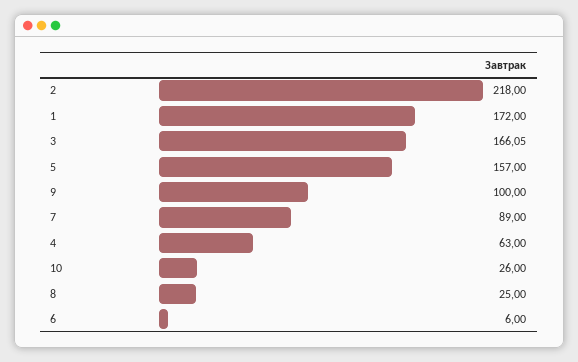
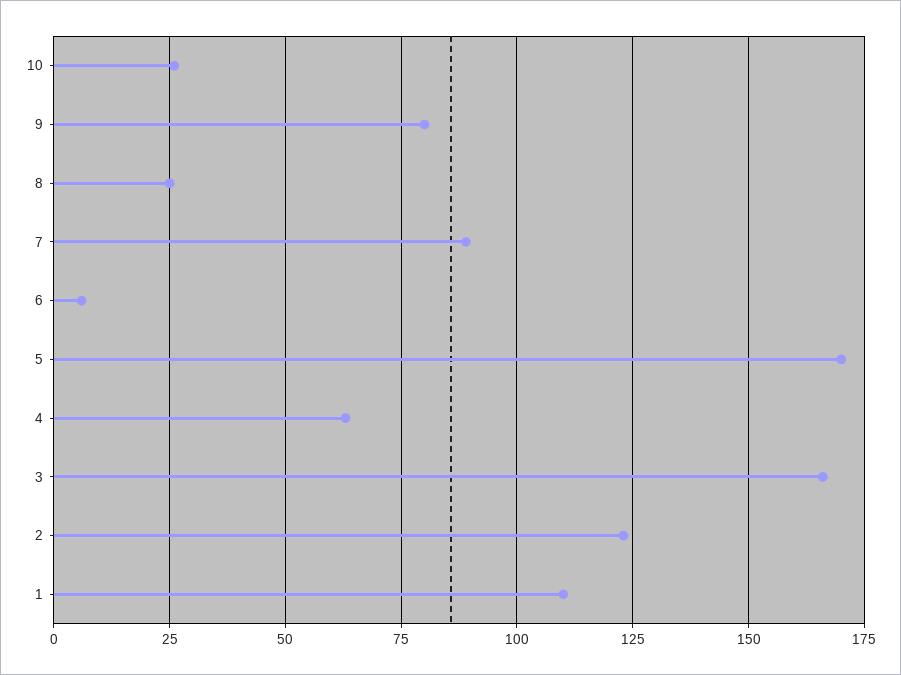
2: 218 -> 122.5
1: 172 -> 110
5: 157 -> 170
9: 100 -> 80

